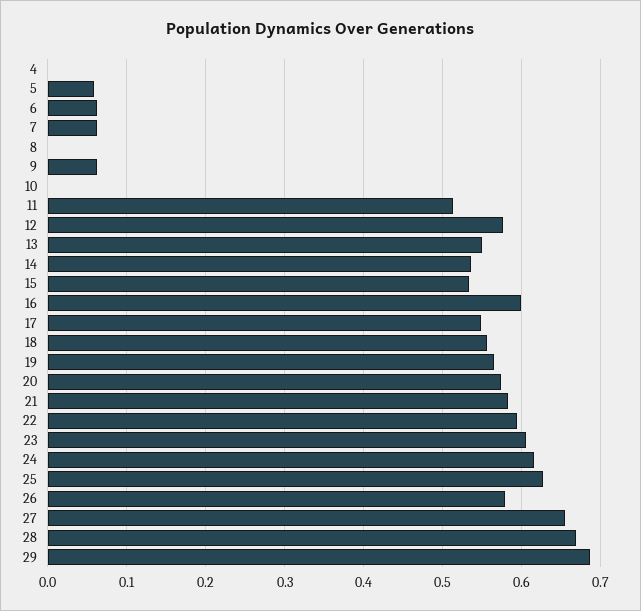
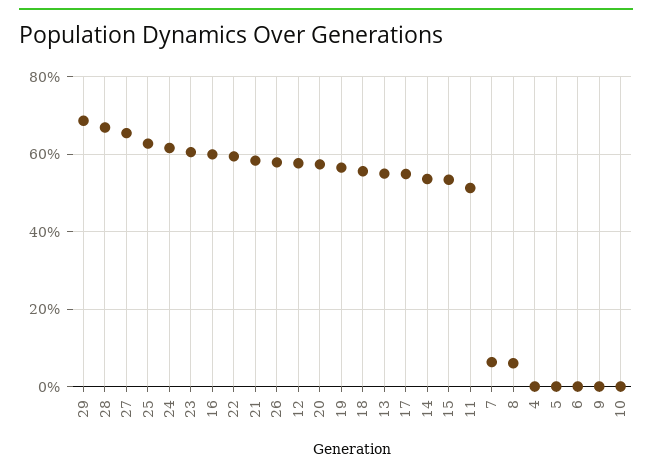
5: 0.06 -> 0
6: 0.06 -> 0
8: 0 -> 0.06
9: 0.06 -> 0

